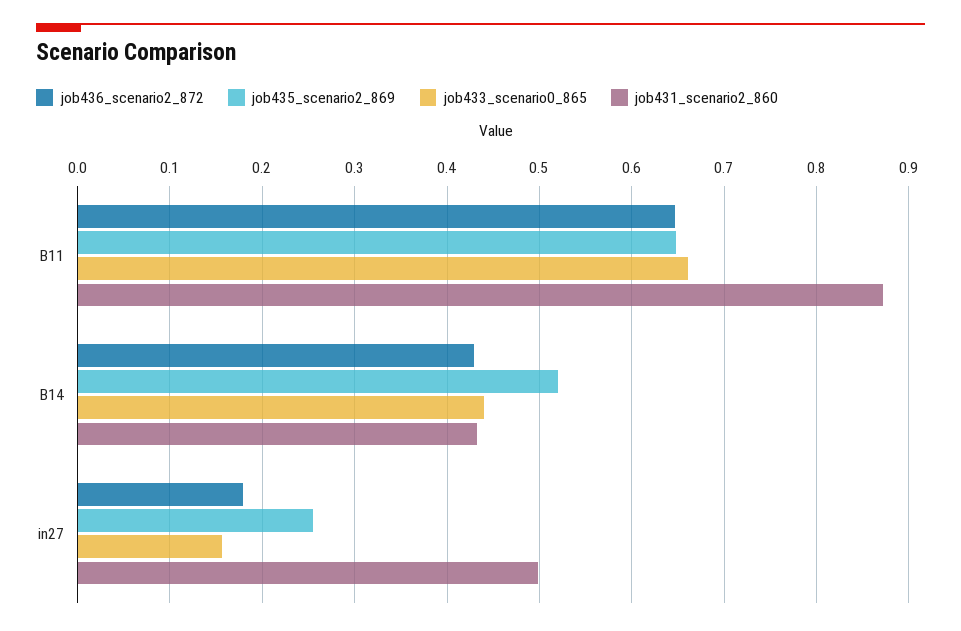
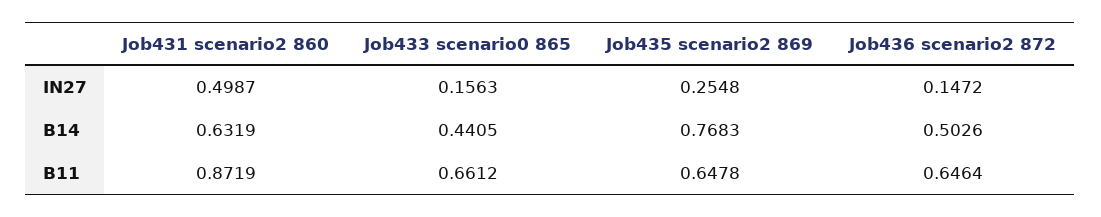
job436_scenario2_872, B14: 0.43 -> 0.5026
job435_scenario2_869, B14: 0.52 -> 0.7683
job431_scenario2_860, B14: 0.43 -> 0.6319
job436_scenario2_872, in27: 0.18 -> 0.1472

